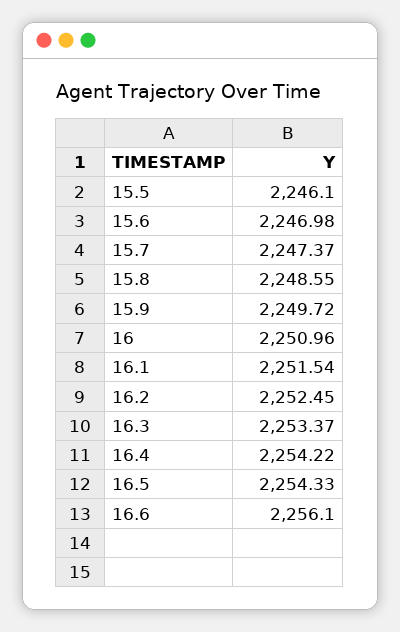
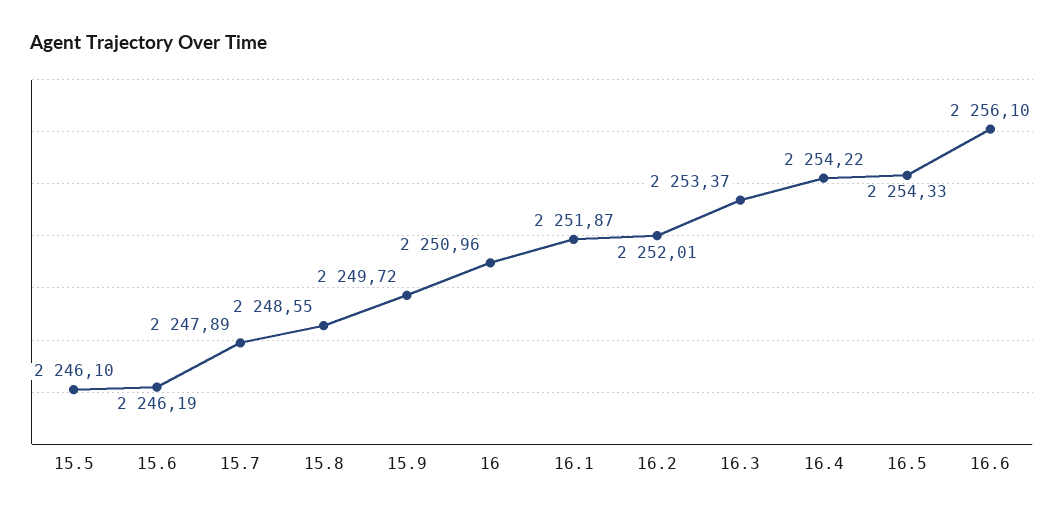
15.6: 2246.98 -> 2246.19
15.7: 2247.37 -> 2247.89
16.1: 2251.54 -> 2251.87
16.2: 2252.45 -> 2252.01

